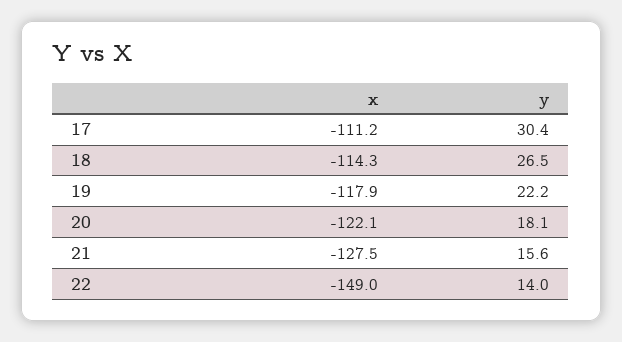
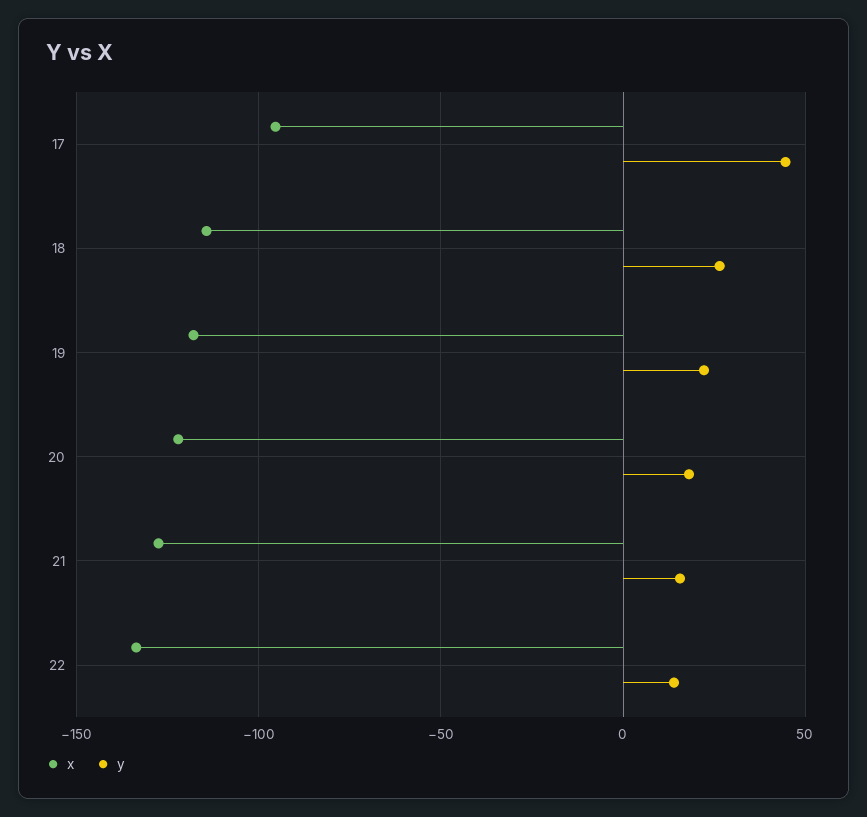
x, 17: -111.2 -> -95
y, 17: 30.4 -> 45
x, 22: -149 -> -135

